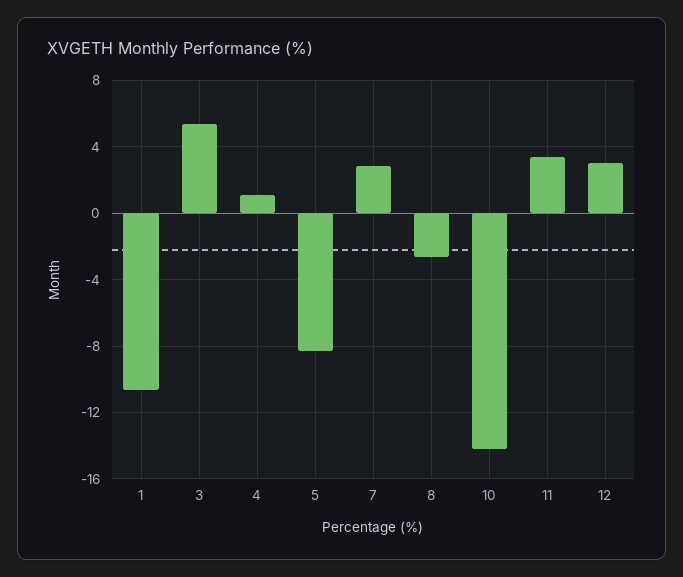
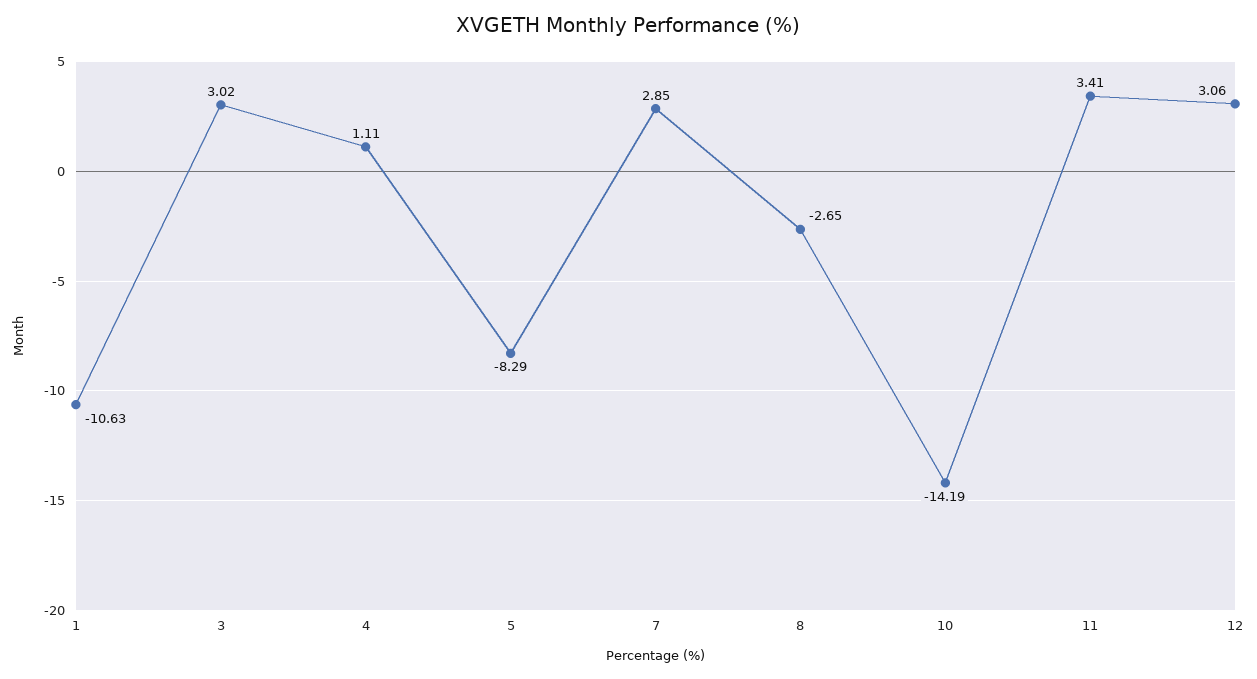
3: 5.5 -> 3.02

